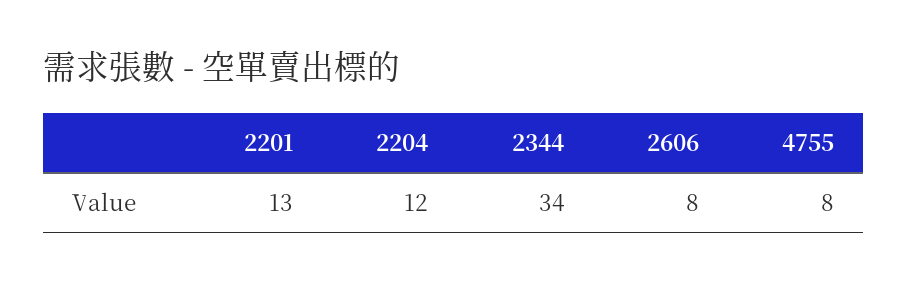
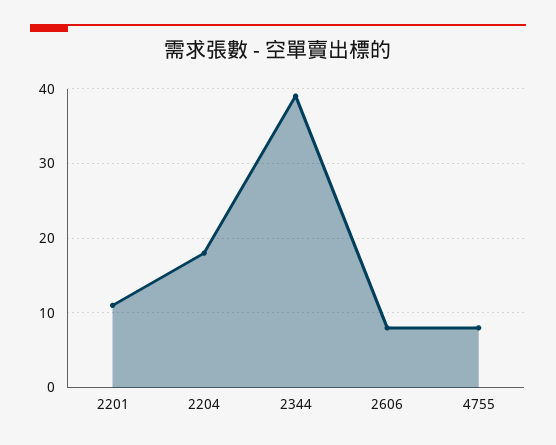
2201: 13 -> 11
2204: 12 -> 18
2344: 34 -> 39

